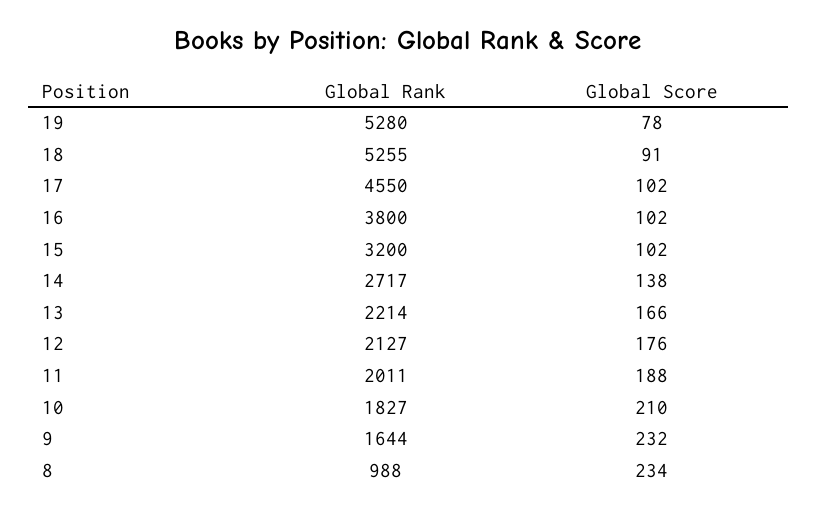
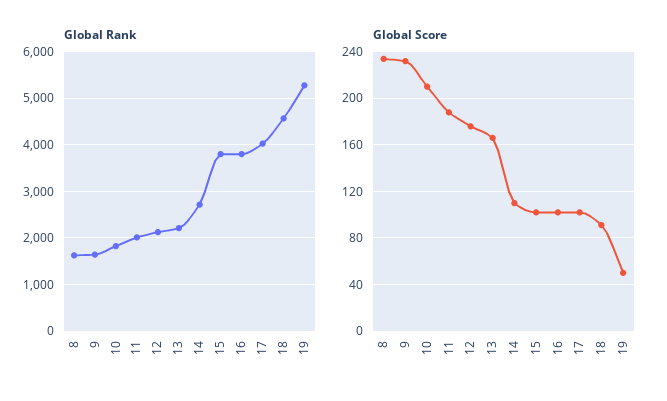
Global Score, 19: 78 -> 50
Global Rank, 18: 5255 -> 4600
Global Rank, 17: 4550 -> 4000
Global Rank, 15: 3200 -> 3800
Global Score, 14: 138 -> 110
Global Rank, 8: 988 -> 1600

